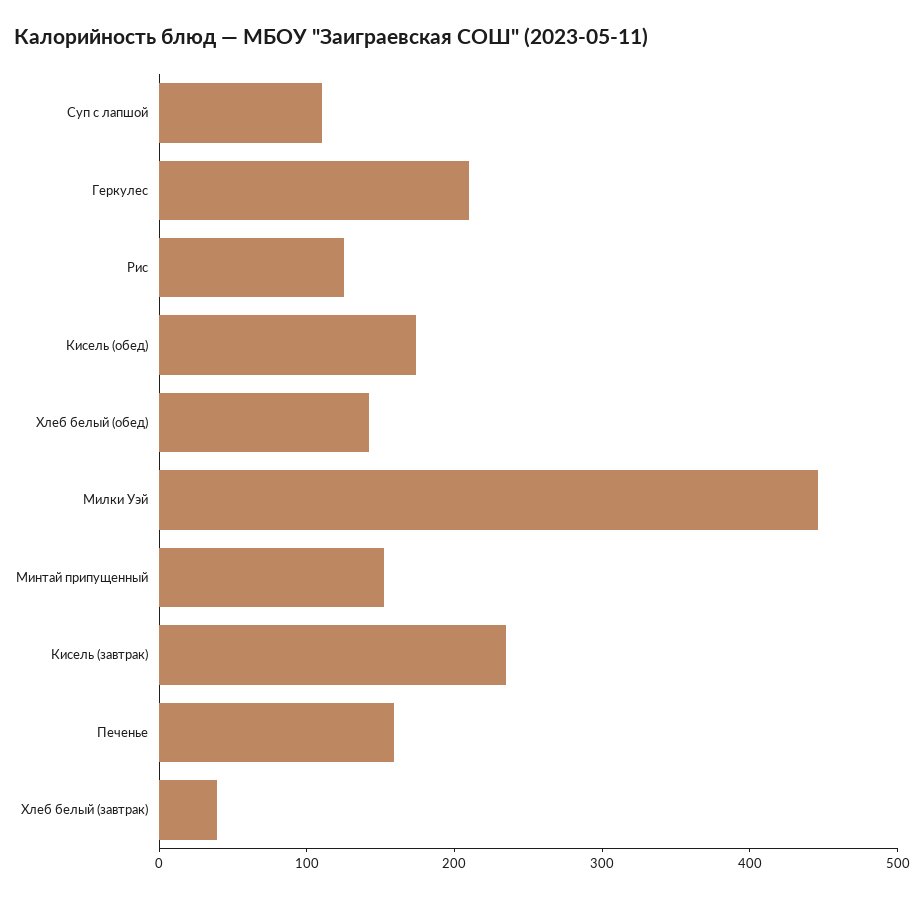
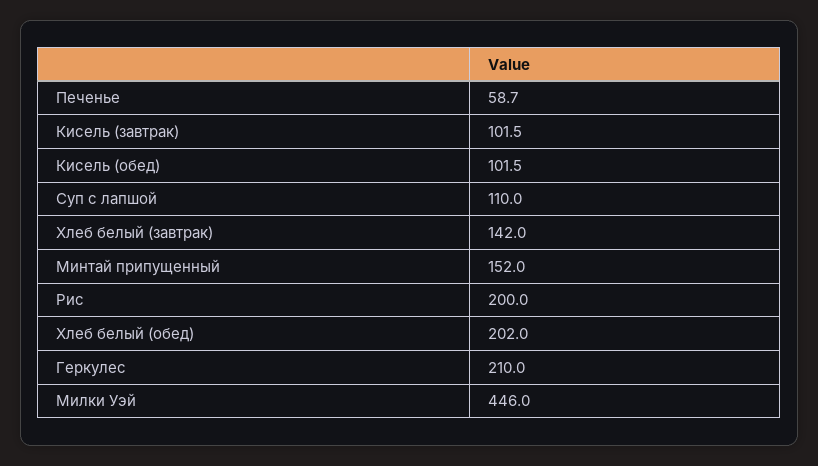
Рис: 120 -> 200
Кисель (обед): 180 -> 101.5
Хлеб белый (обед): 140 -> 202
Кисель (завтрак): 240 -> 101.5
Печенье: 160 -> 58.7
Хлеб белый (завтрак): 40 -> 142

